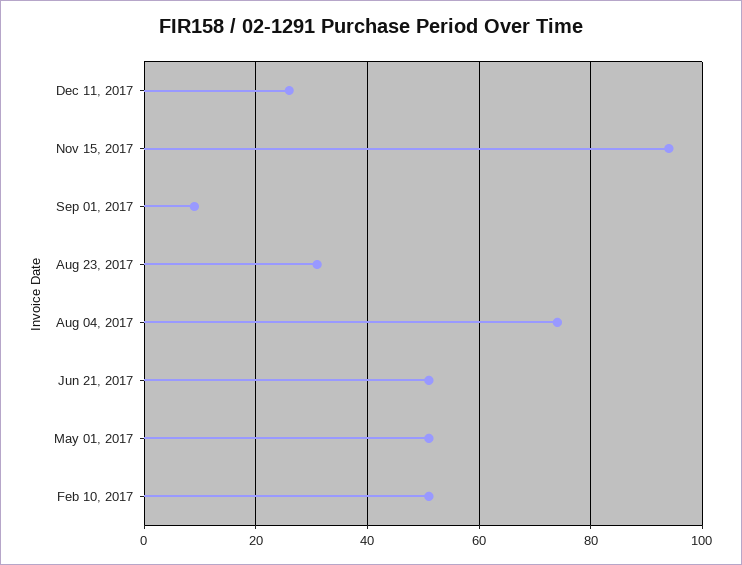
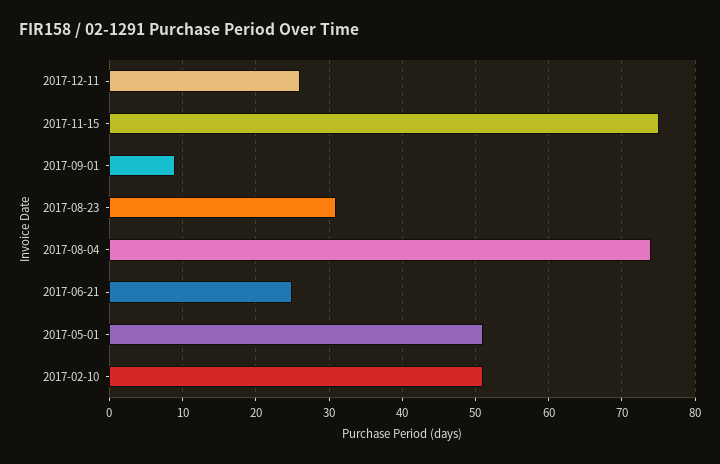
Nov 15, 2017: 95 -> 75
Jun 21, 2017: 50 -> 25

